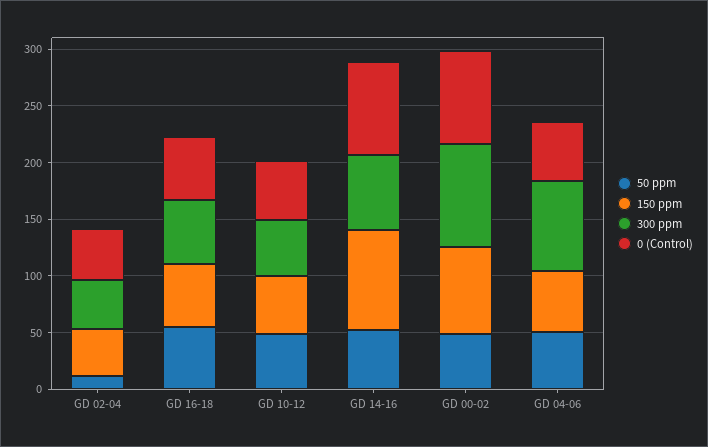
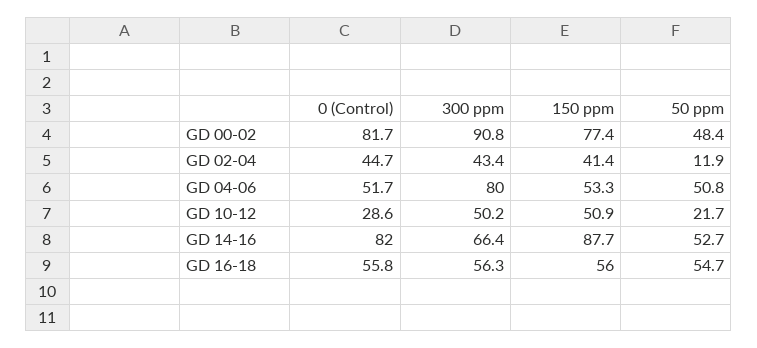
50 ppm, GD 10-12: 50 -> 21.7
0 (Control), GD 10-12: 50 -> 28.6

